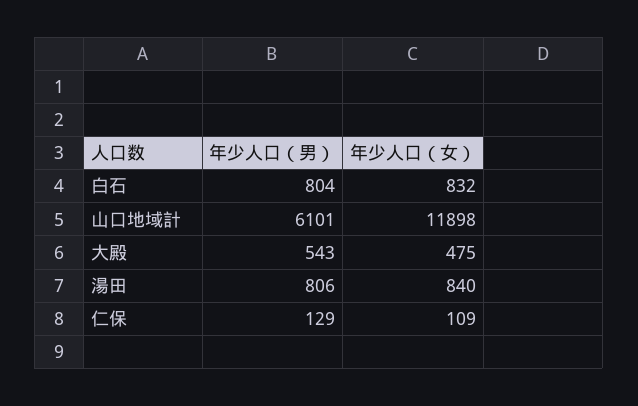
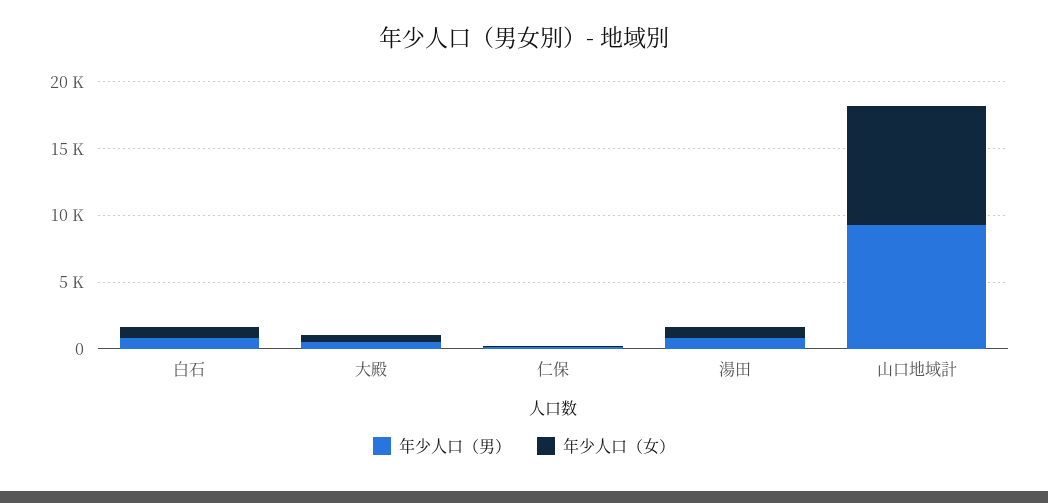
年少人口（男）, 山口地域計: 6101 -> 9000
年少人口（女）, 山口地域計: 11898 -> 9000

